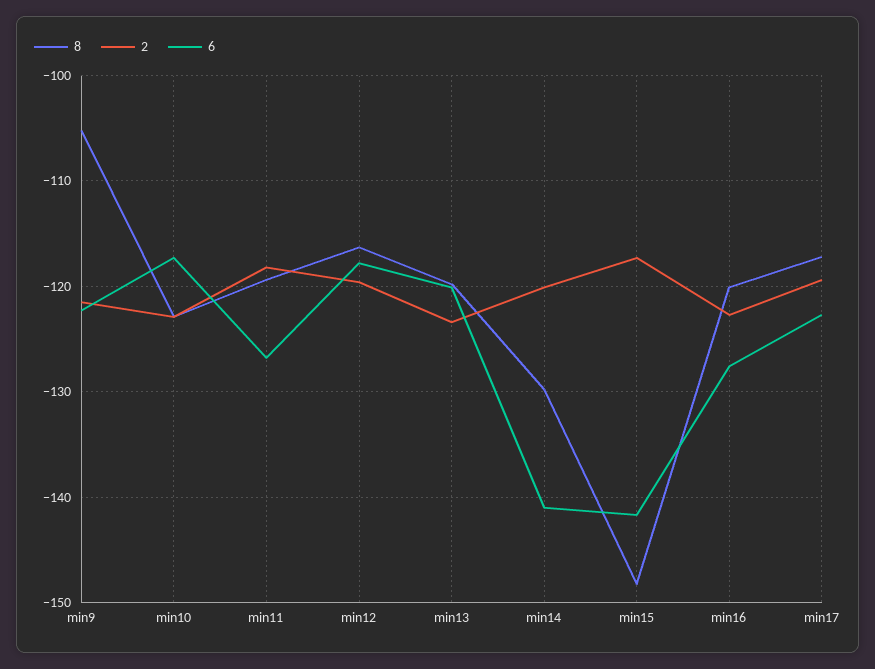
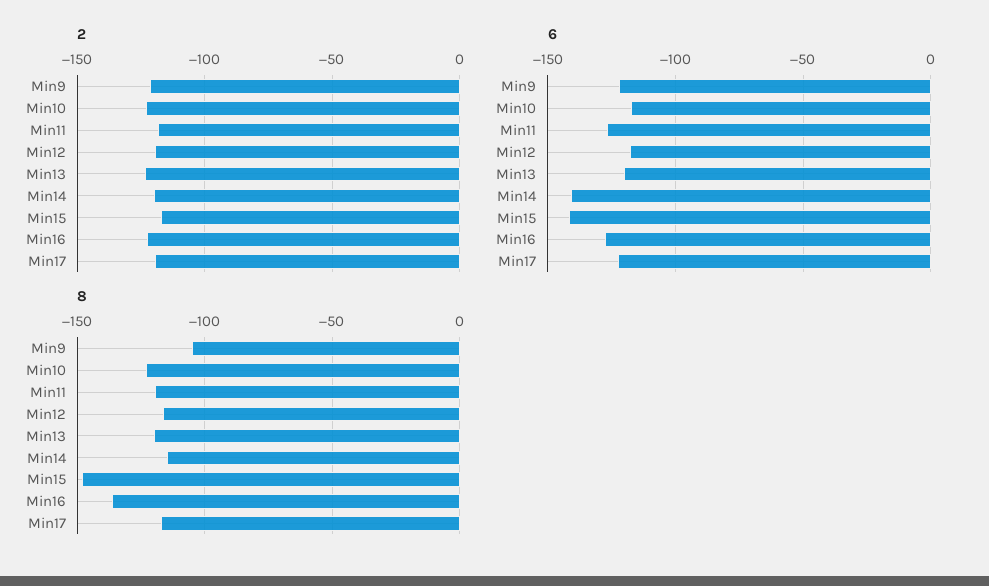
8, min14: -130 -> -115
8, min16: -120 -> -135

